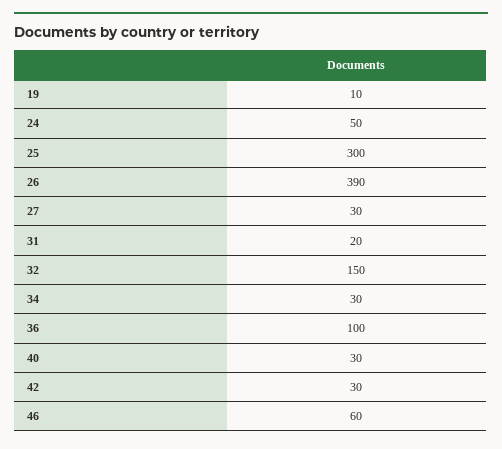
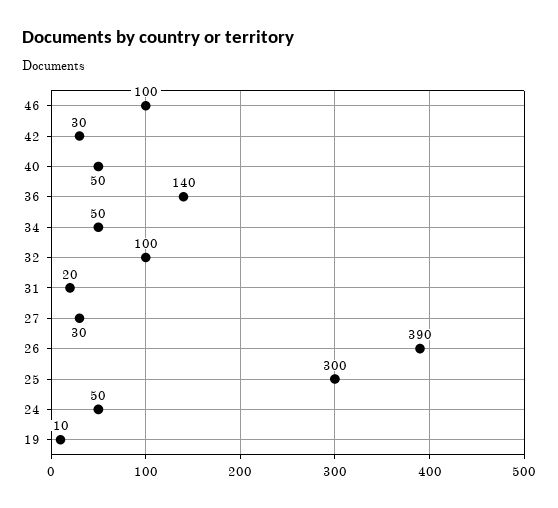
32: 150 -> 100
34: 30 -> 50
36: 100 -> 140
40: 30 -> 50
46: 60 -> 100

